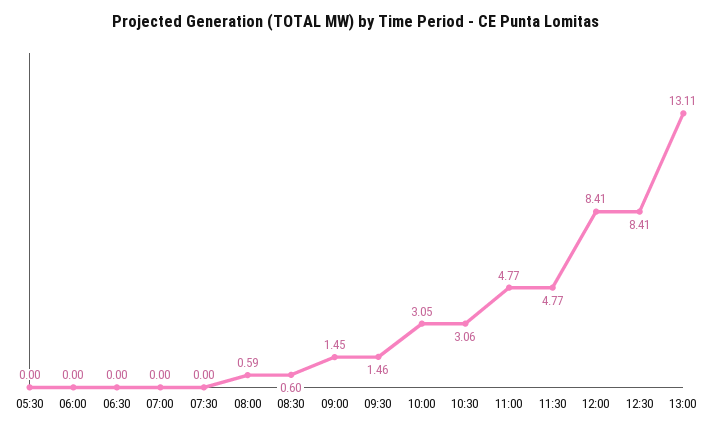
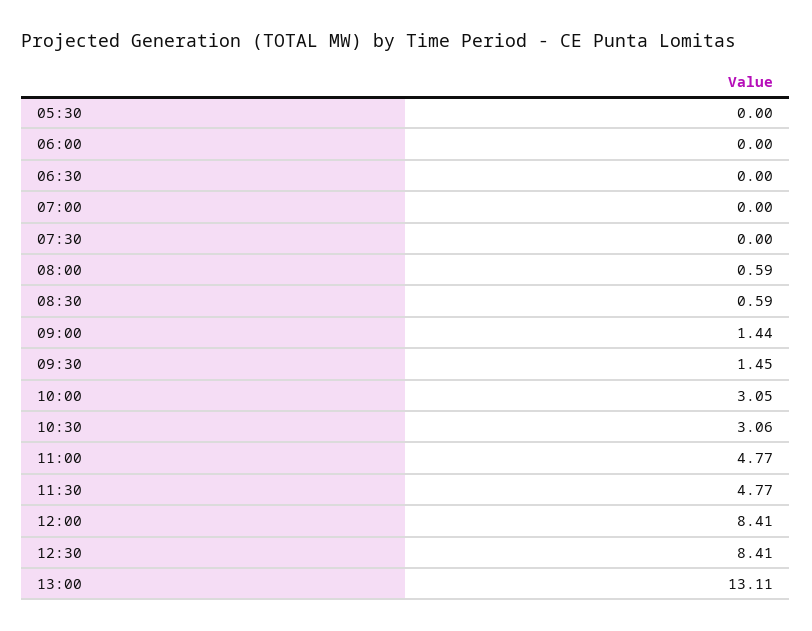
08:30: 0.6 -> 0.59
09:00: 1.45 -> 1.44
09:30: 1.46 -> 1.45

